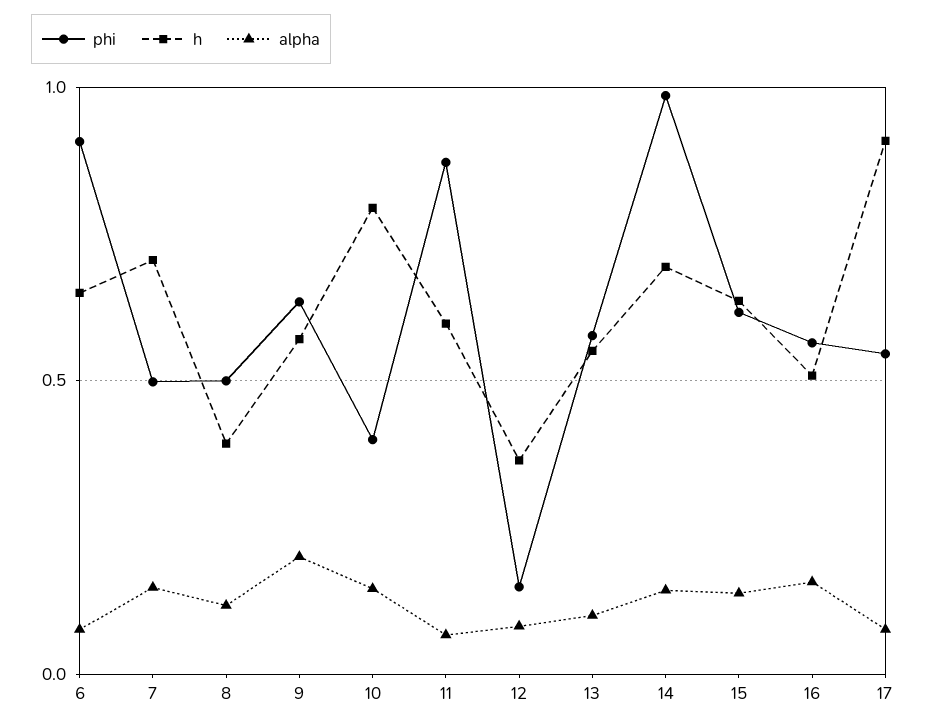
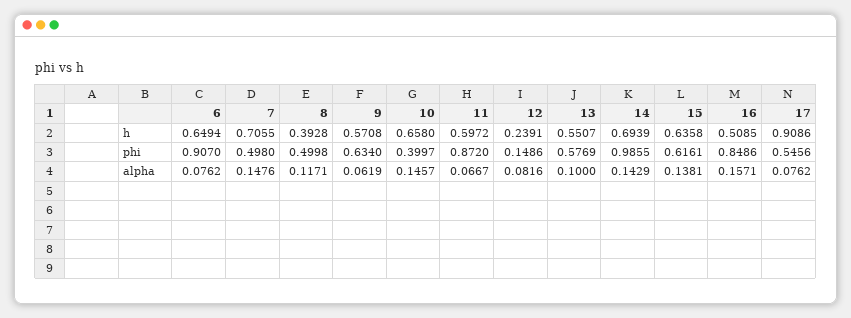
alpha, 9: 0.2 -> 0.0619
h, 10: 0.8 -> 0.658
h, 12: 0.35 -> 0.2391
phi, 16: 0.55 -> 0.8486

